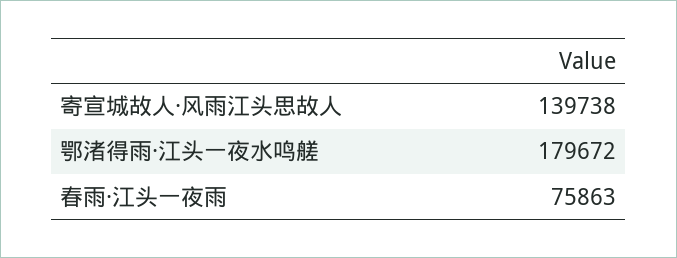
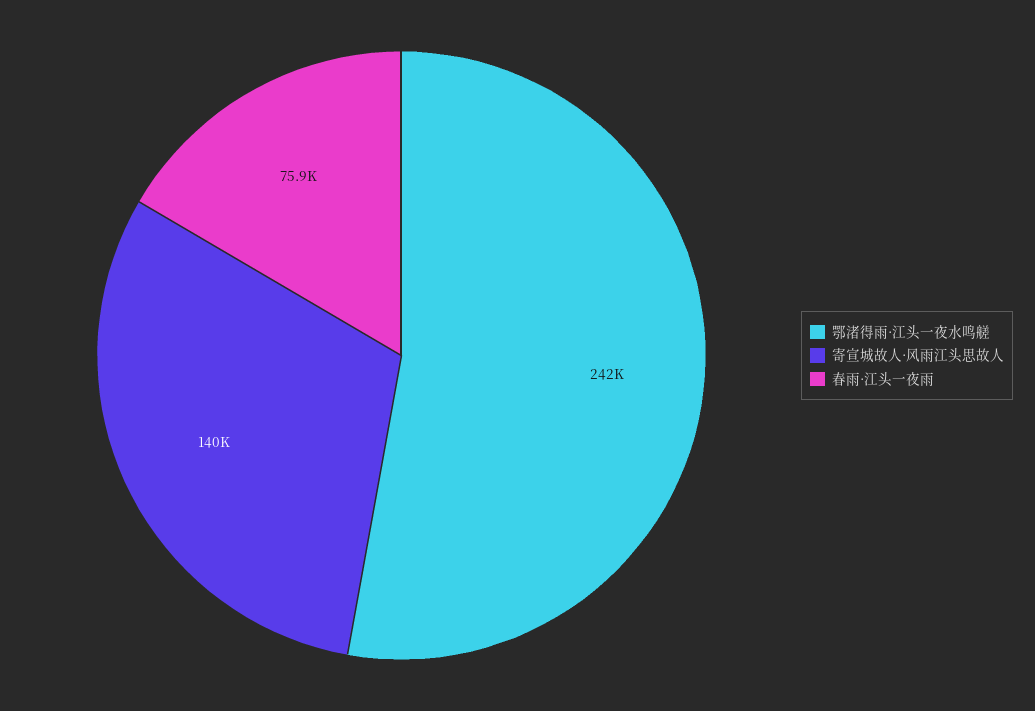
鄂渚得雨·江头一夜水鸣艖: 179672 -> 242000

